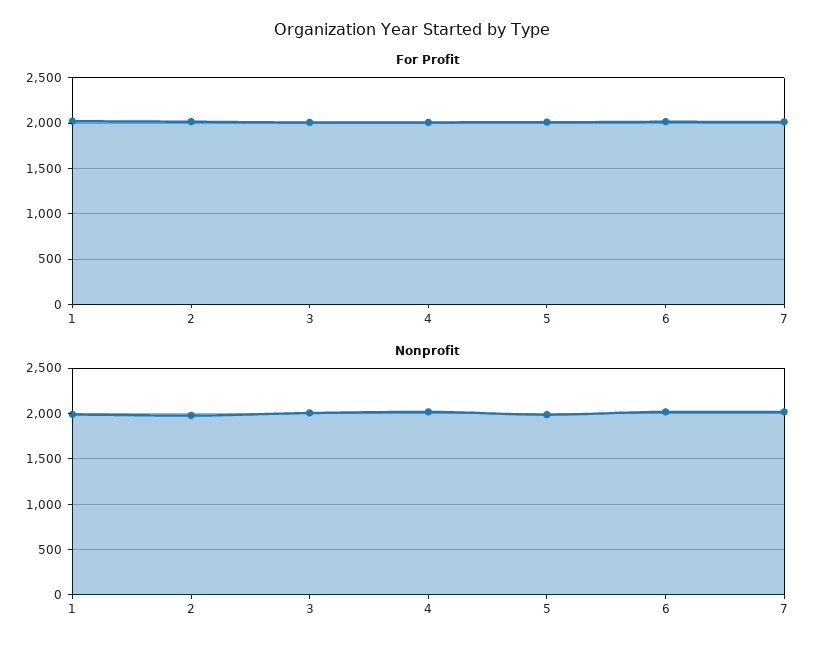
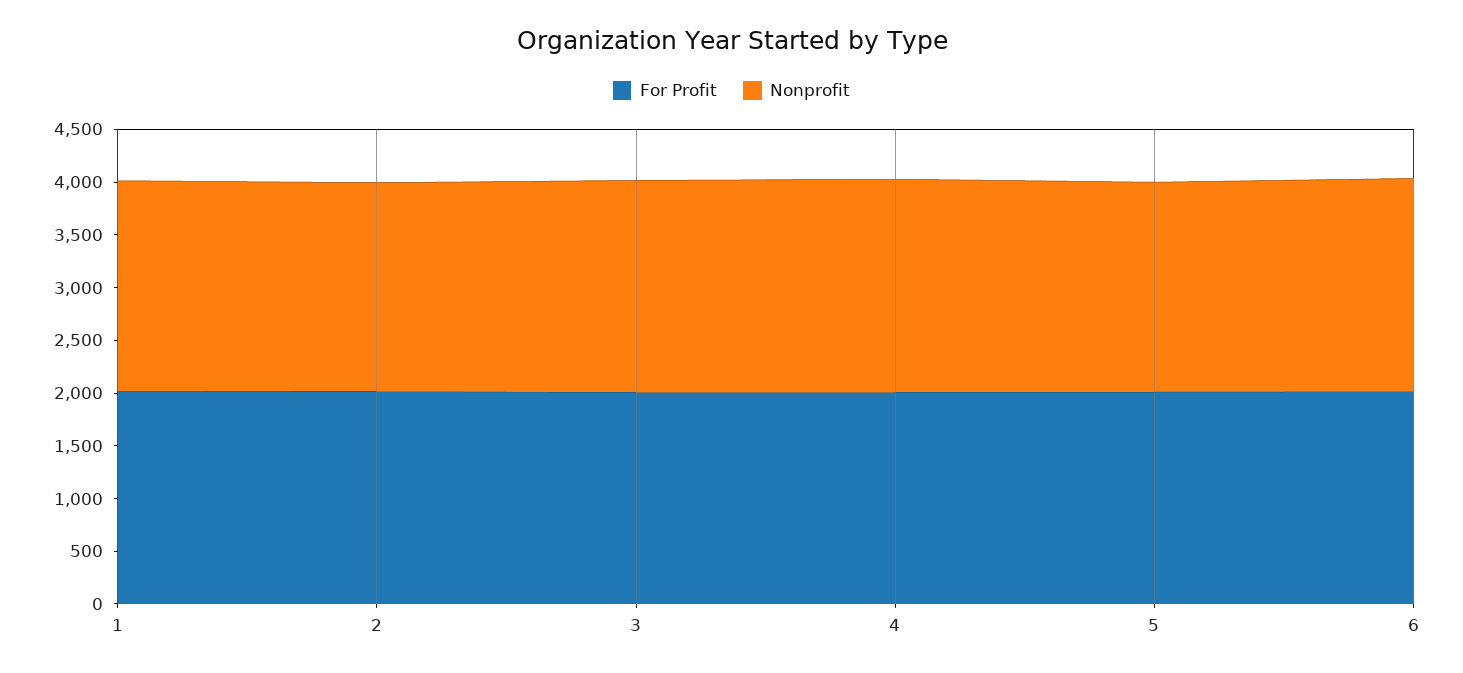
For Profit, 7: 2000 -> none
Nonprofit, 7: 2000 -> none

